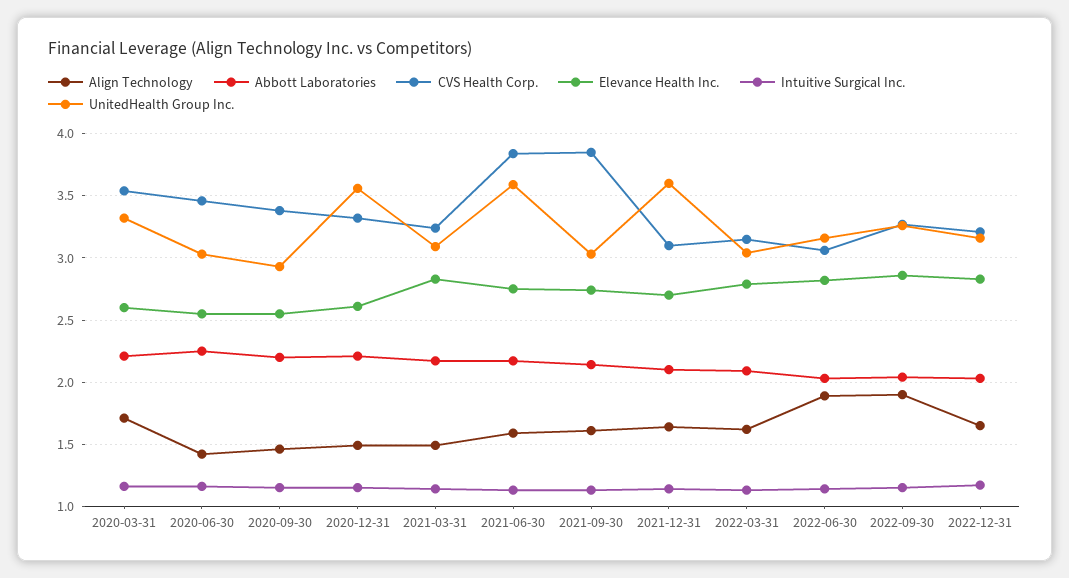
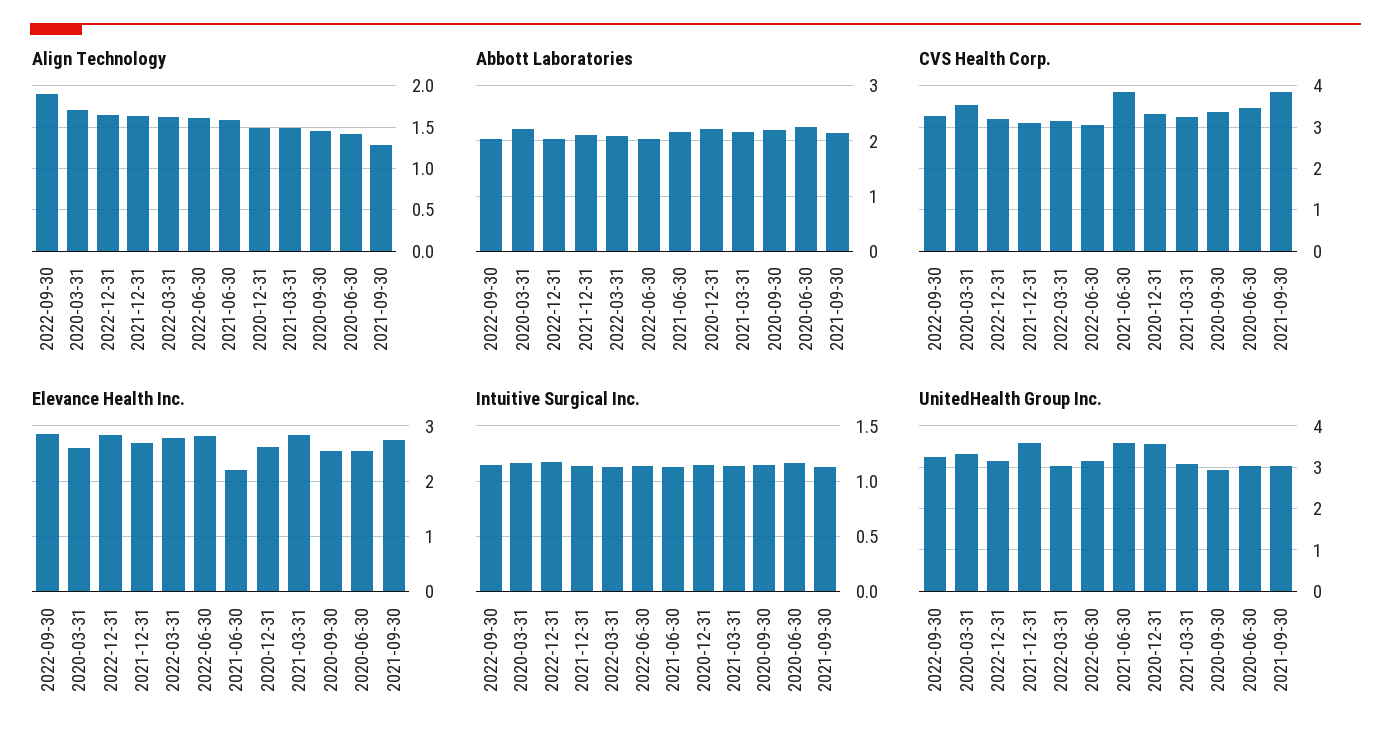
Elevance Health Inc., 2021-06-30: 2.75 -> 2.2
Align Technology, 2021-09-30: 1.6 -> 1.3
Align Technology, 2022-06-30: 1.9 -> 1.6

